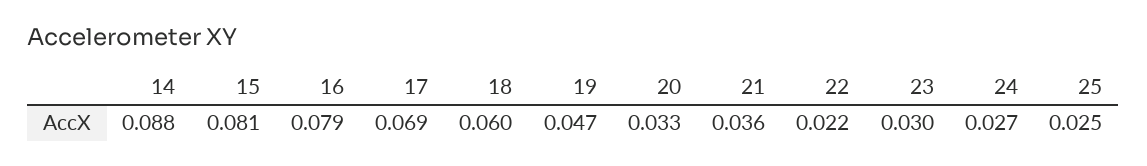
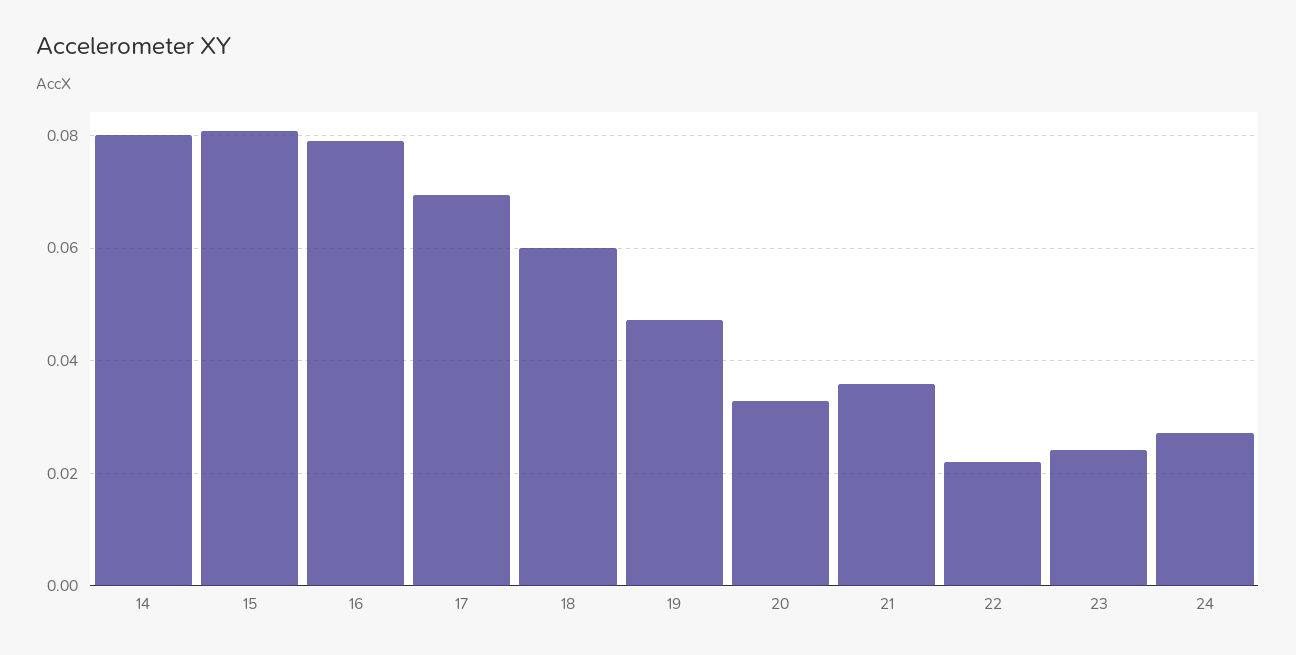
14: 0.088 -> 0.08
23: 0.03 -> 0.024
25: 0.025 -> none

